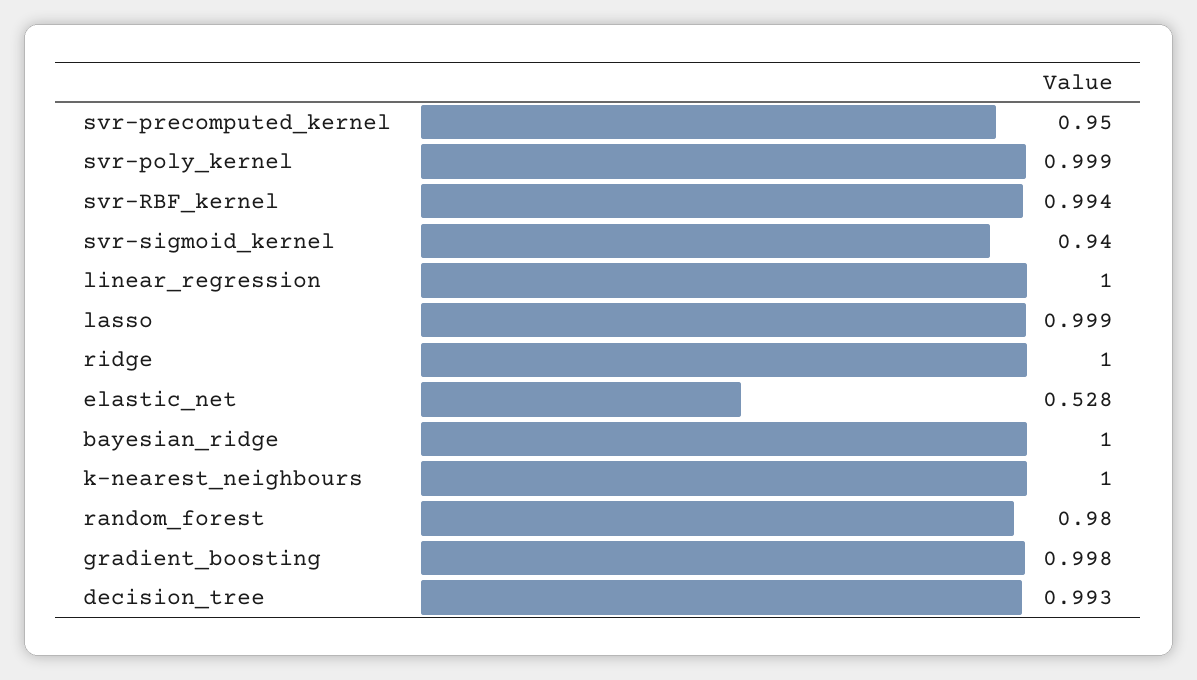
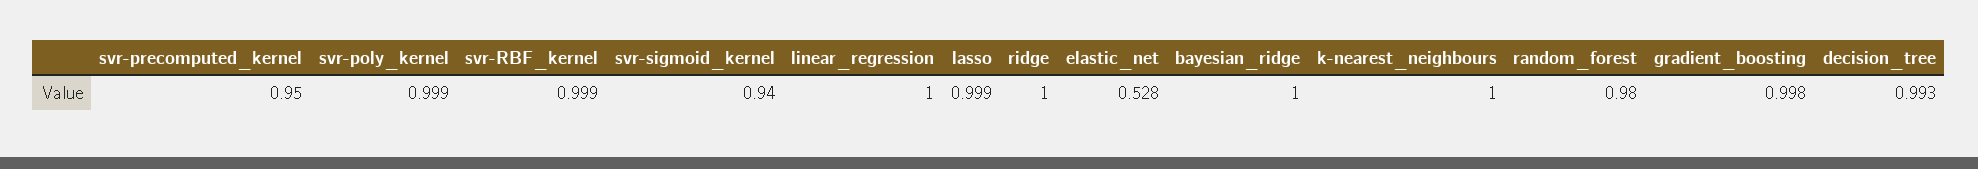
svr-RBF_kernel: 0.994 -> 0.999

